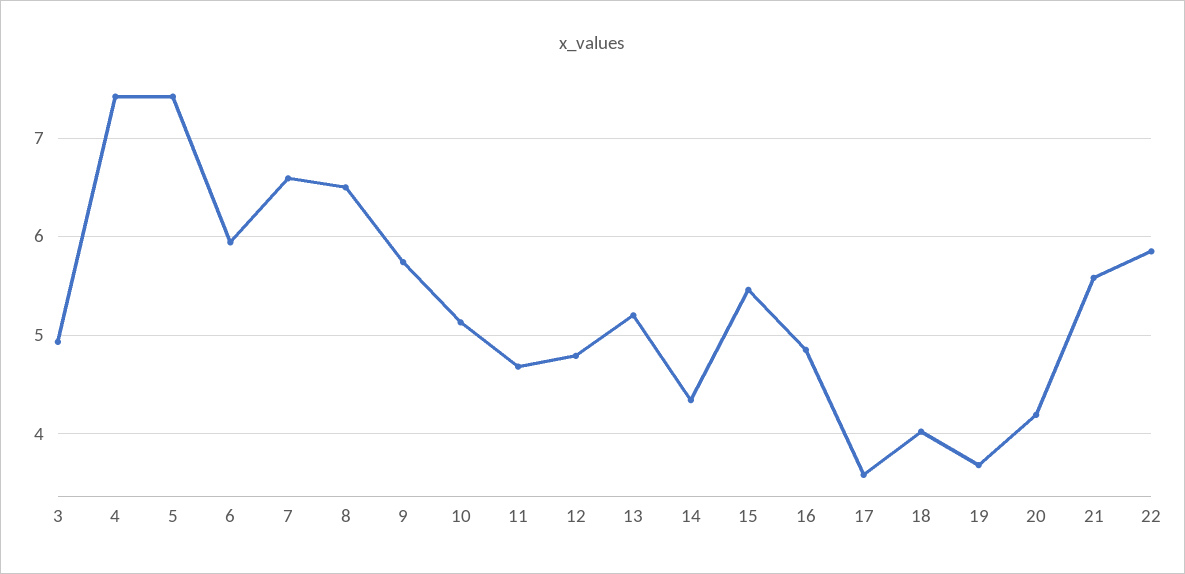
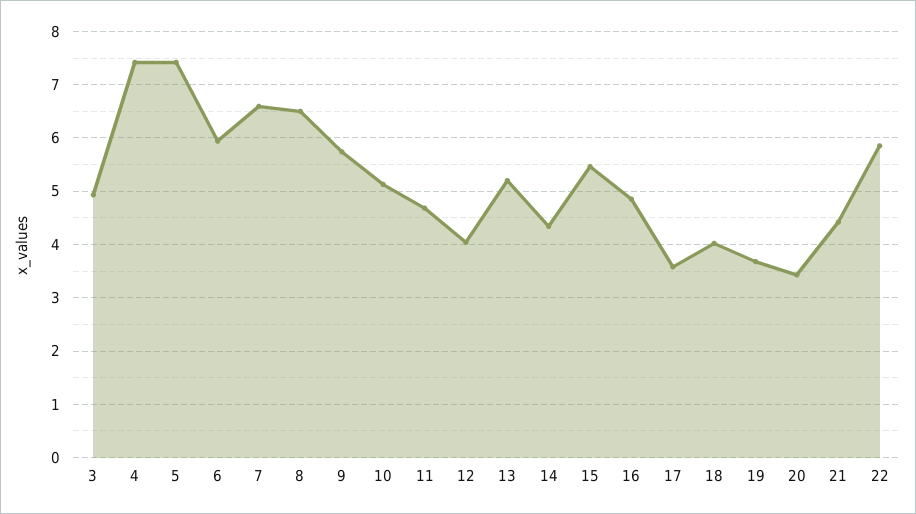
12: 4.8 -> 4
20: 4.2 -> 3.4
21: 5.6 -> 4.4

